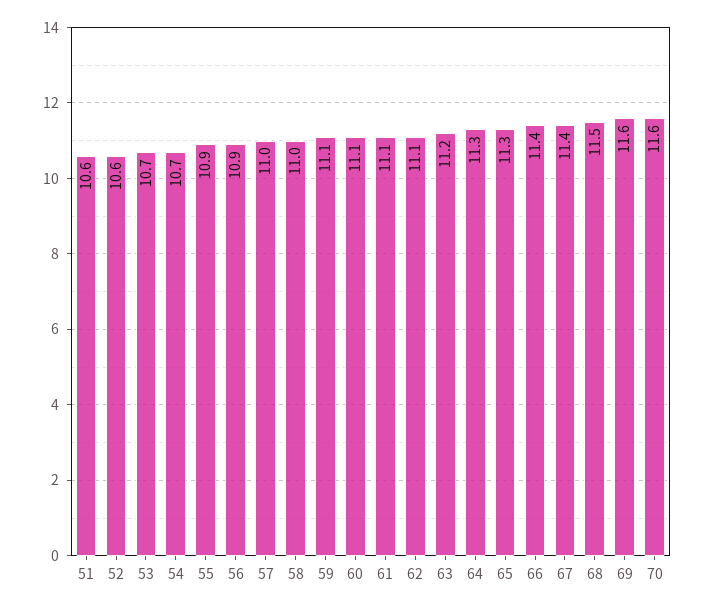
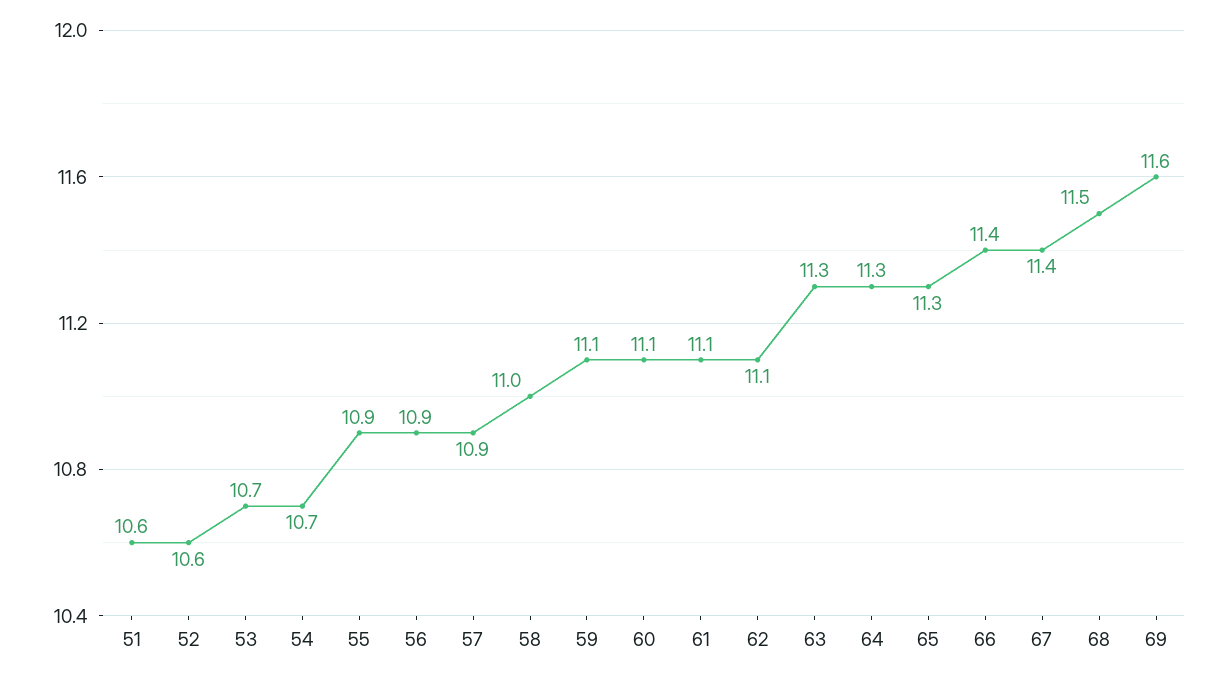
57: 11 -> 10.9
63: 11.2 -> 11.3
70: 11.6 -> none

